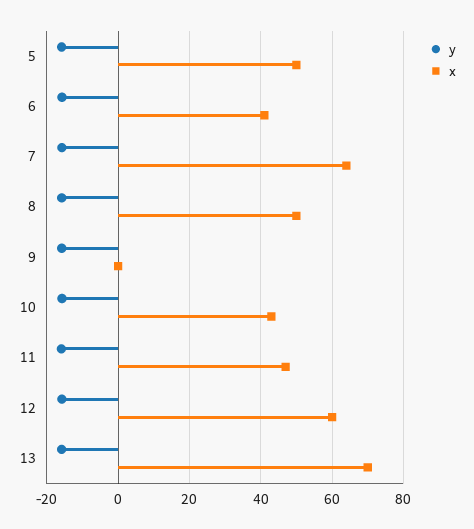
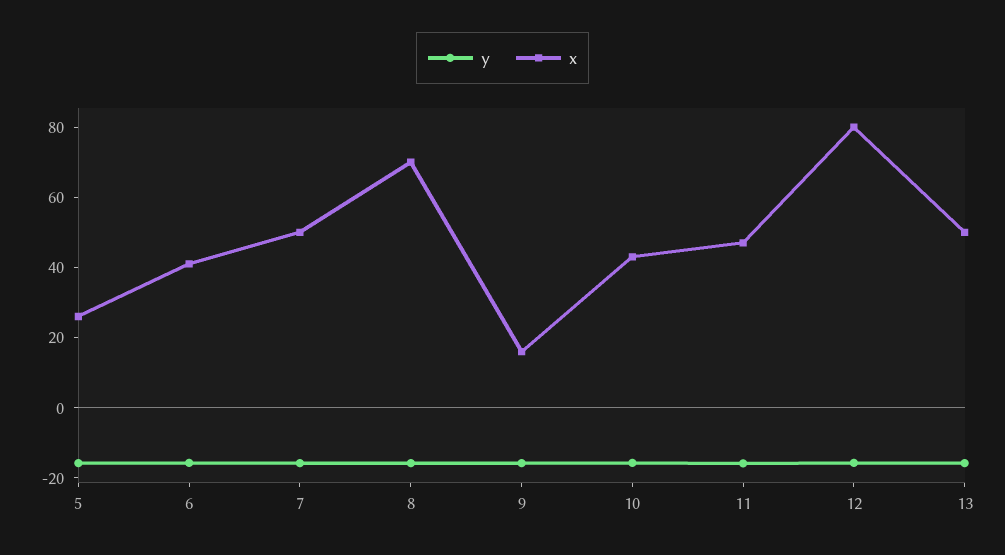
x, 5: 50 -> 25
x, 7: 64 -> 50
x, 8: 50 -> 70
x, 9: 0 -> 15
x, 12: 60 -> 80
x, 13: 70 -> 50

